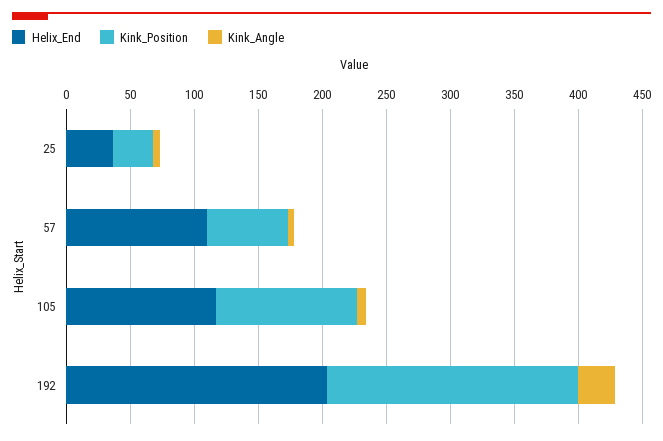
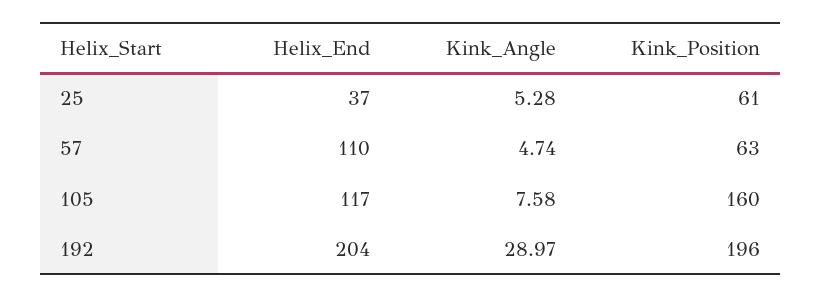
Kink_Position, 25: 30 -> 61
Kink_Position, 105: 110 -> 160

